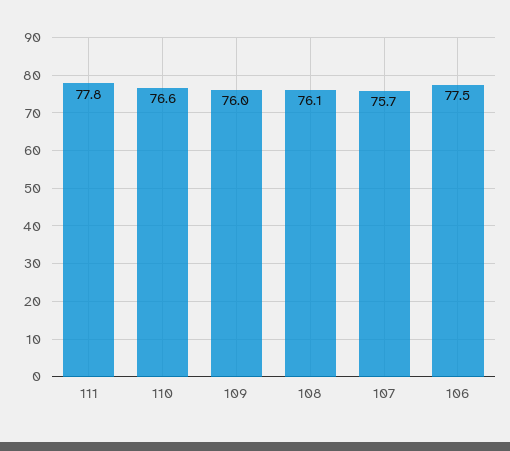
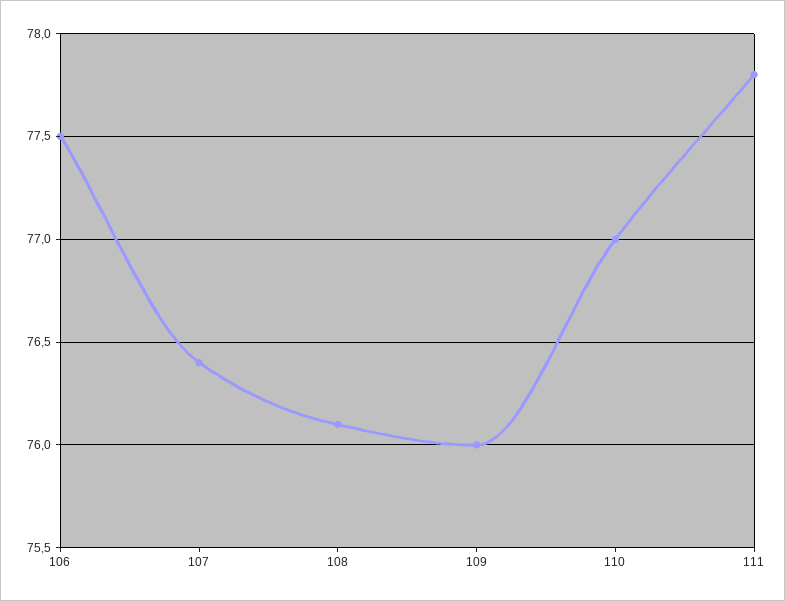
110: 76.6 -> 77
107: 75.7 -> 76.4

